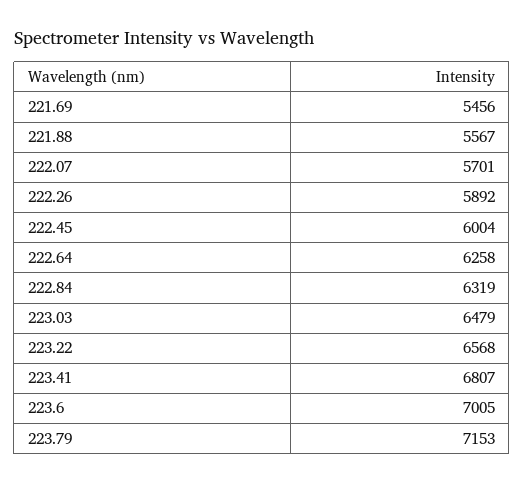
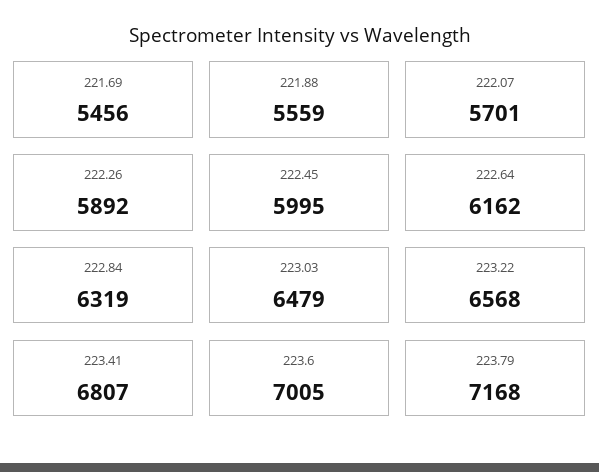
221.88: 5567 -> 5559
222.45: 6004 -> 5995
222.64: 6258 -> 6162
223.79: 7153 -> 7168

